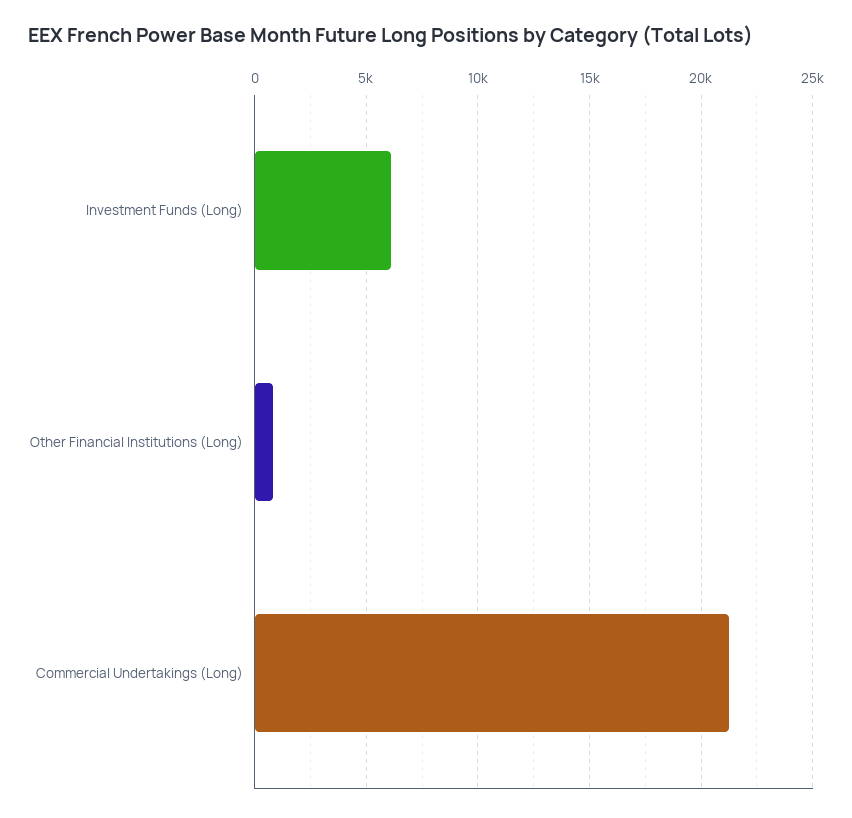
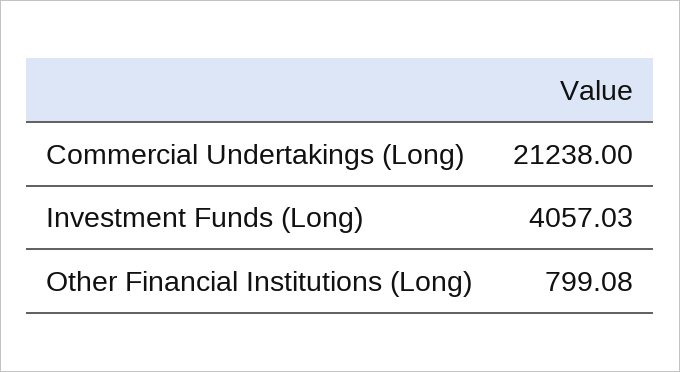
Investment Funds (Long): 6000 -> 4057.03

